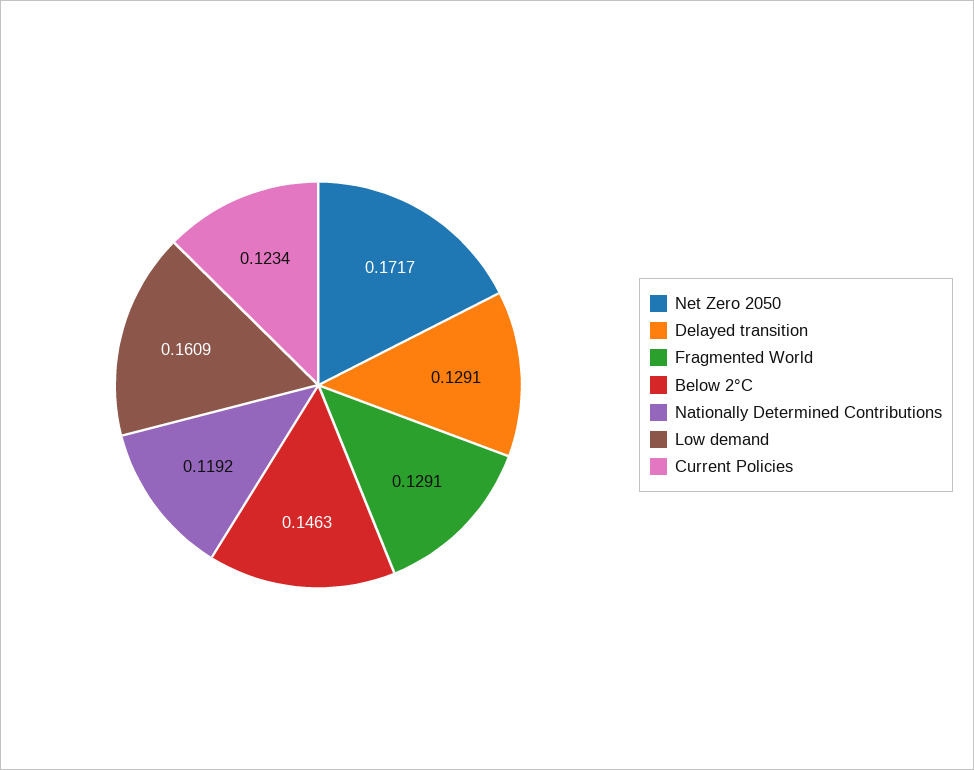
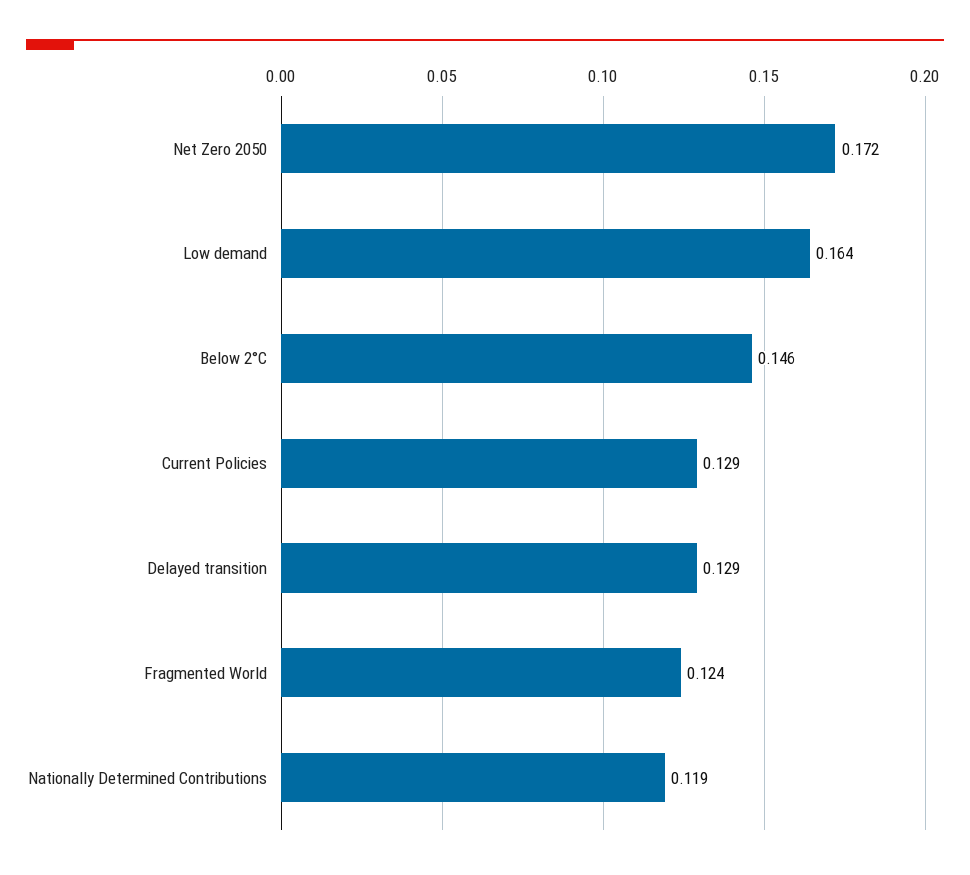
Fragmented World: 0.1291 -> 0.124
Low demand: 0.1609 -> 0.164
Current Policies: 0.1234 -> 0.129

